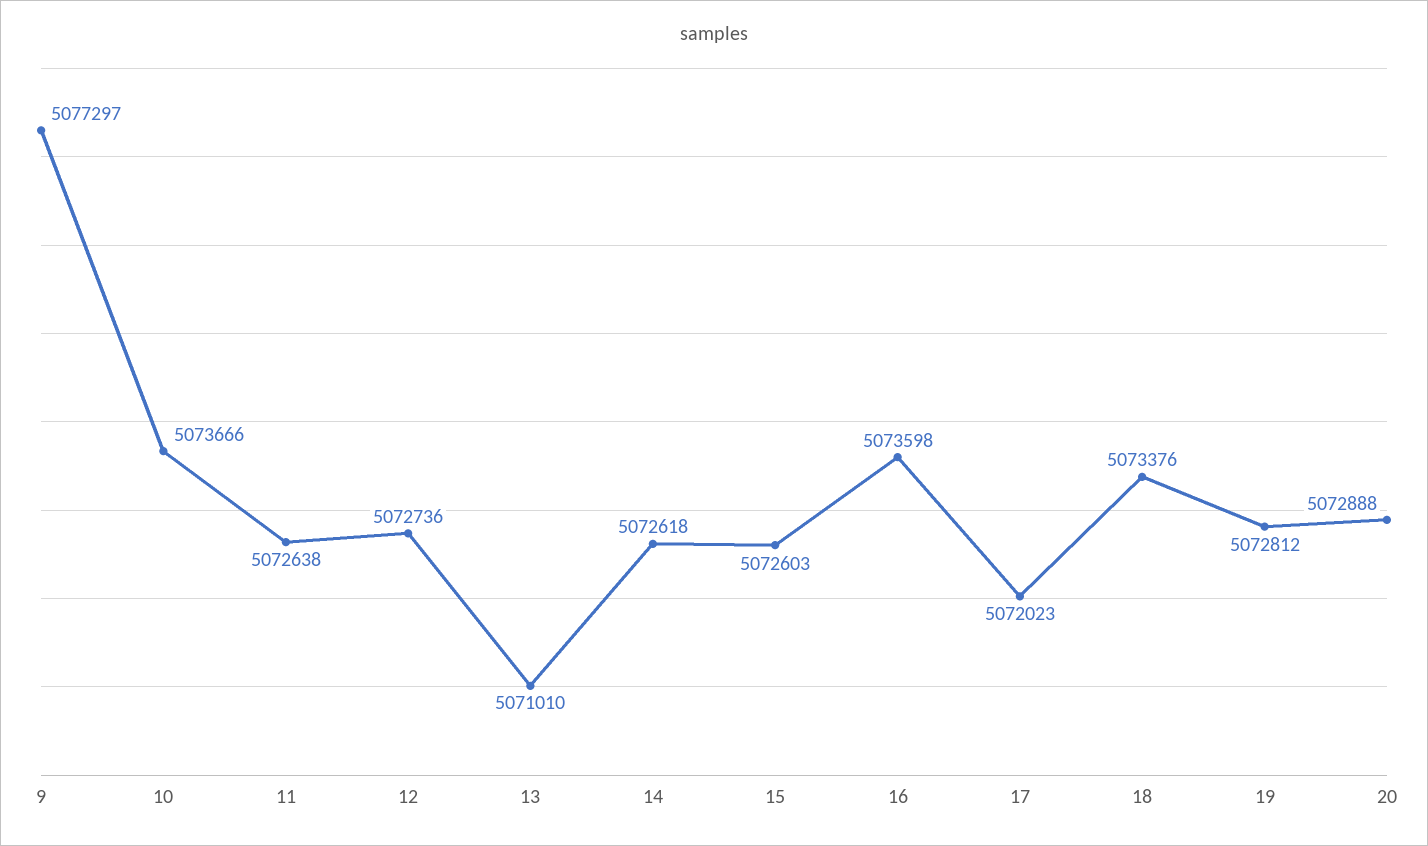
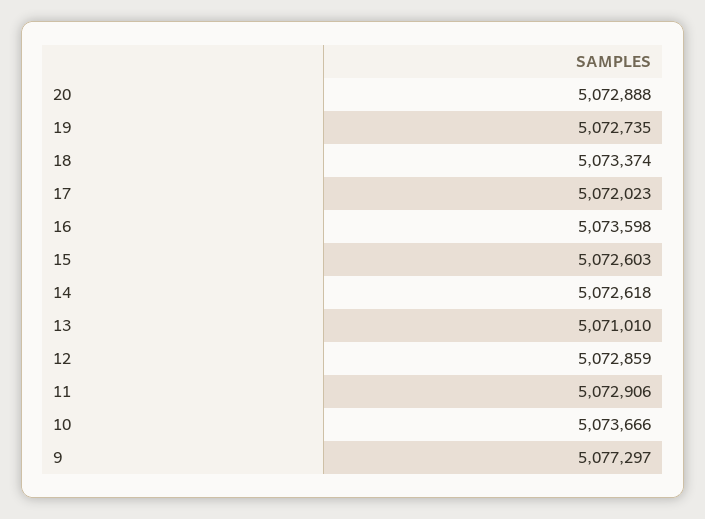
11: 5072638 -> 5072906
12: 5072736 -> 5072859
18: 5073376 -> 5073374
19: 5072812 -> 5072735

